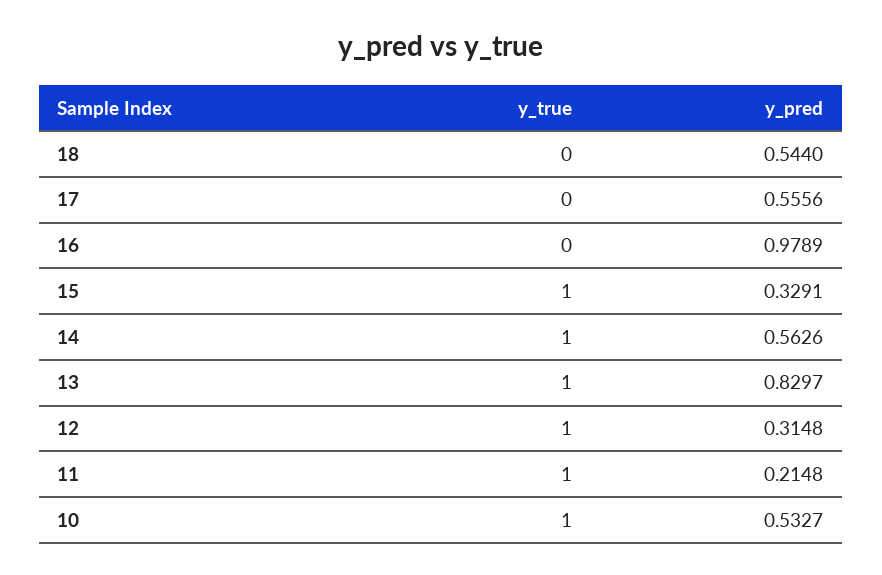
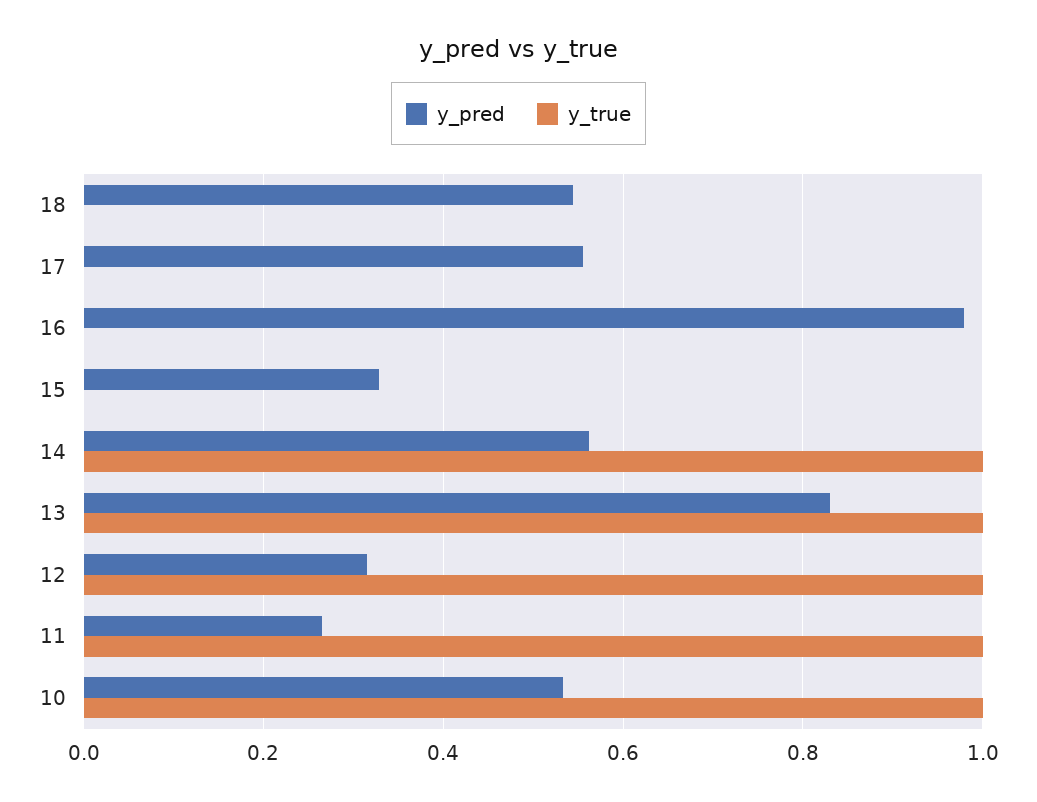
y_true, 15: 1 -> 0
y_pred, 11: 0.2148 -> 0.26

